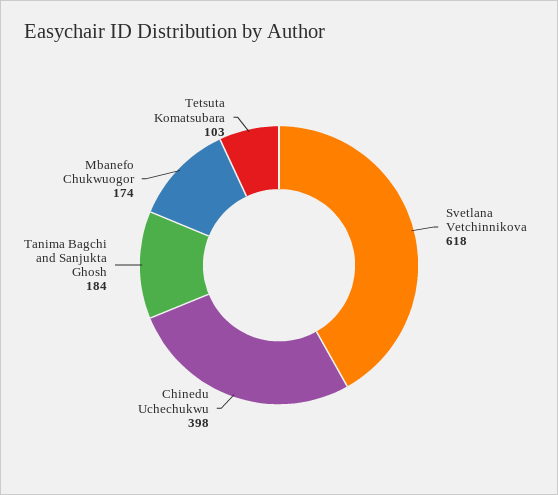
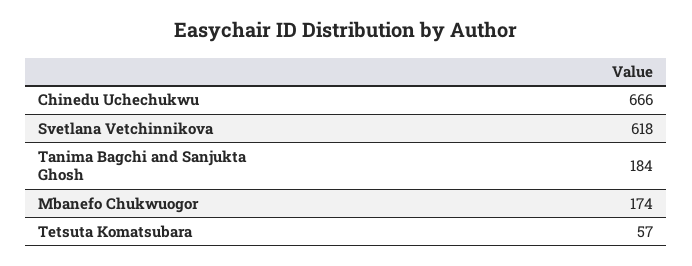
Chinedu Uchechukwu: 398 -> 666
Tetsuta Komatsubara: 103 -> 57

